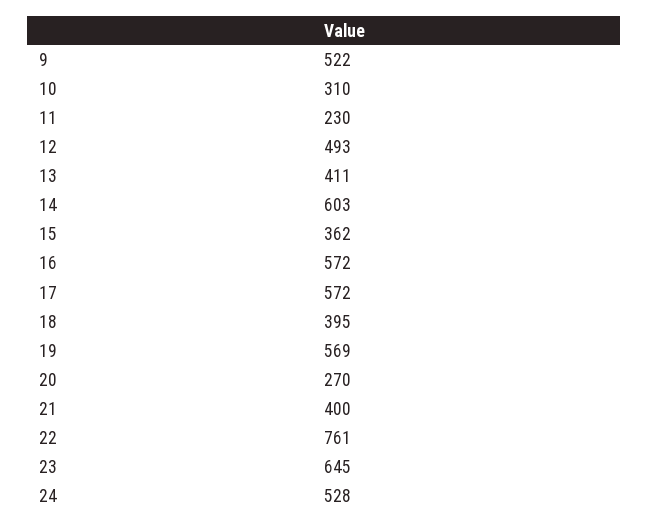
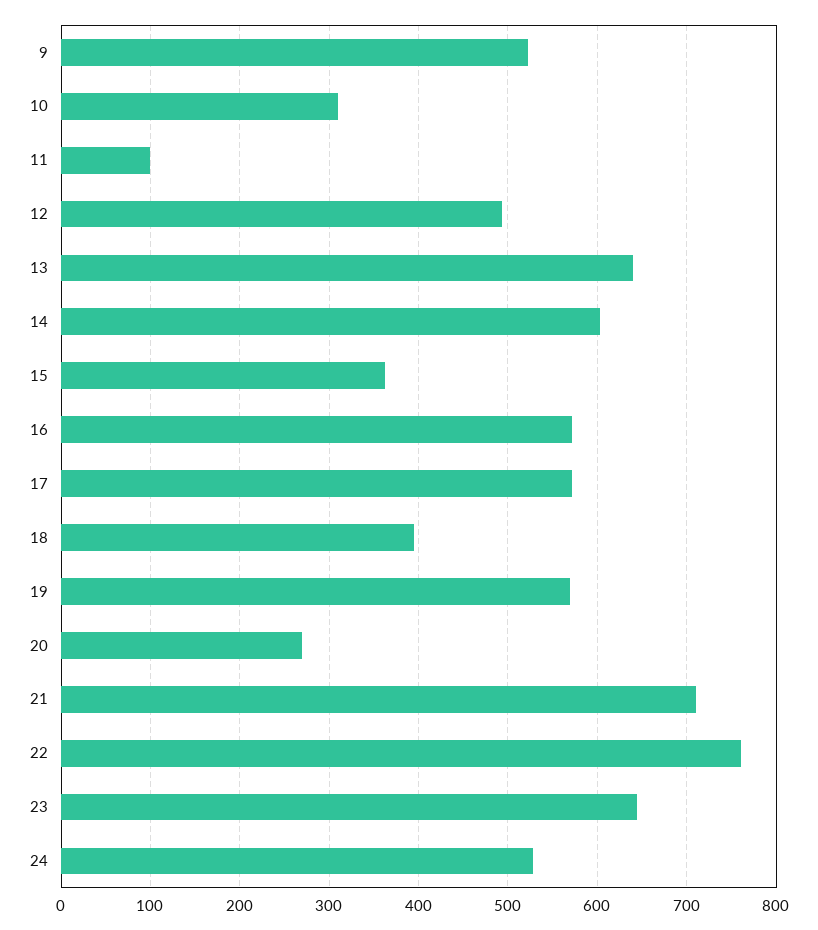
11: 230 -> 100
13: 411 -> 640
21: 400 -> 710

